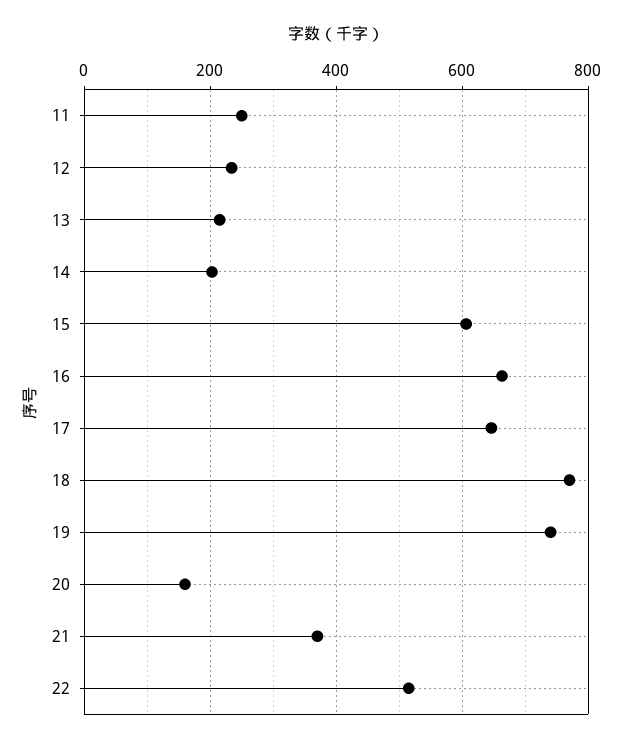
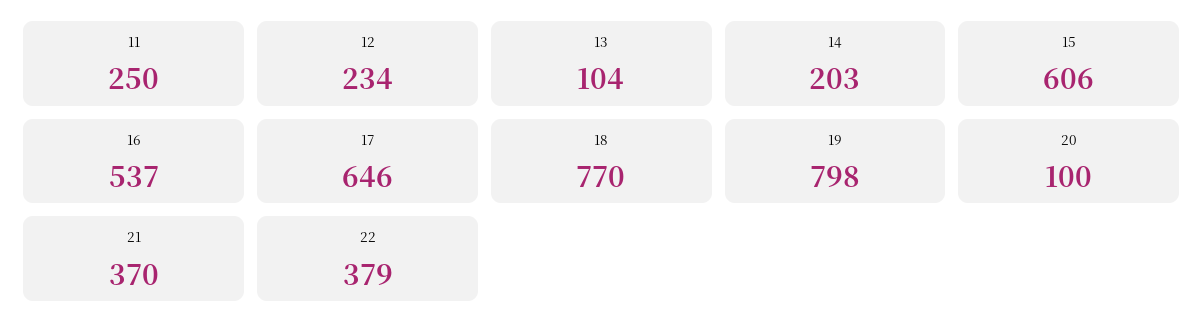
13: 220 -> 104
16: 660 -> 537
19: 740 -> 798
20: 160 -> 100
22: 520 -> 379

